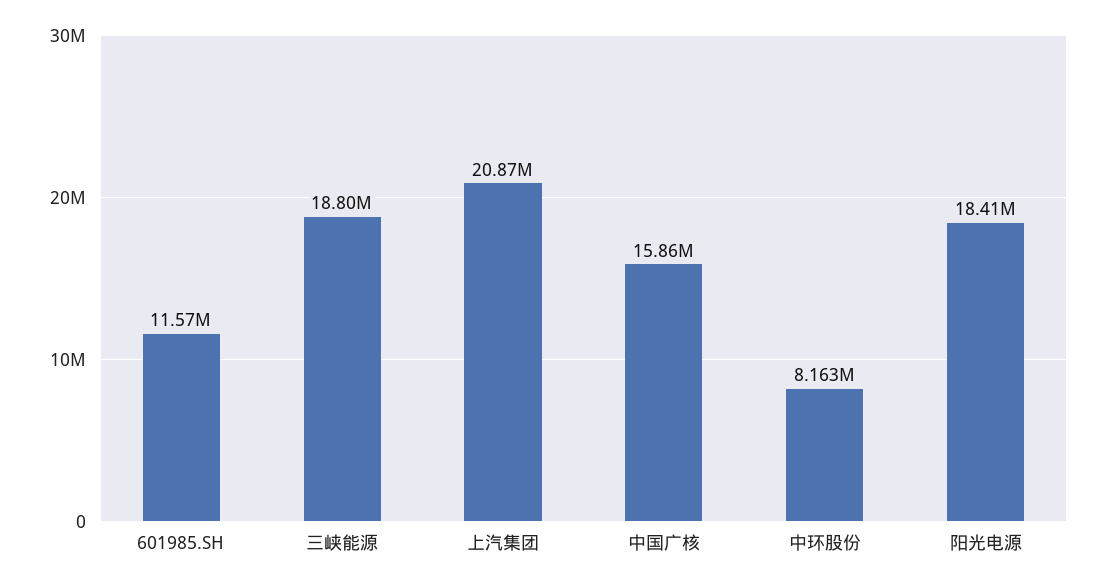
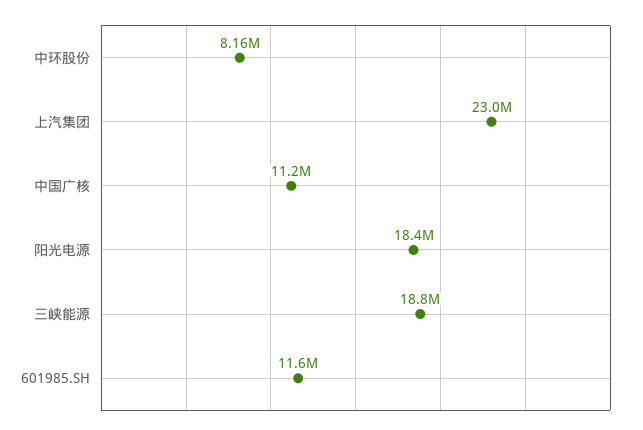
上汽集团: 20870000 -> 23000000
中国广核: 15860000 -> 11200000

